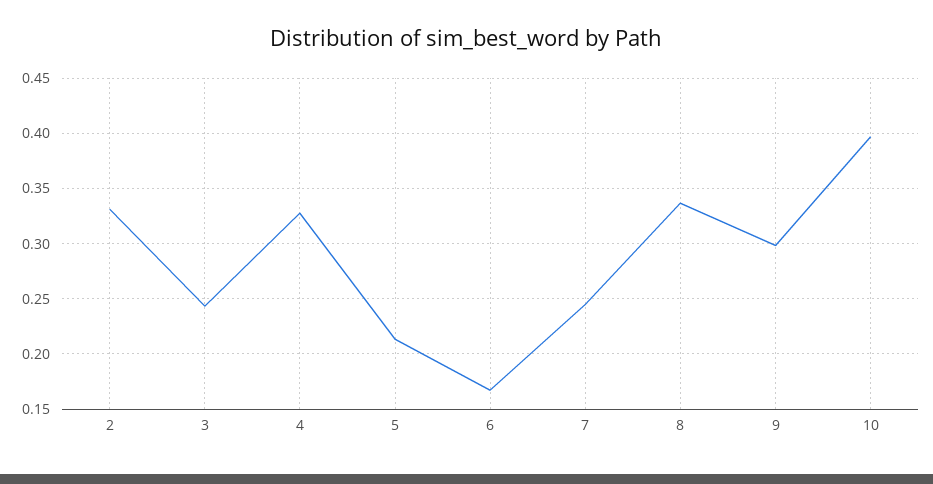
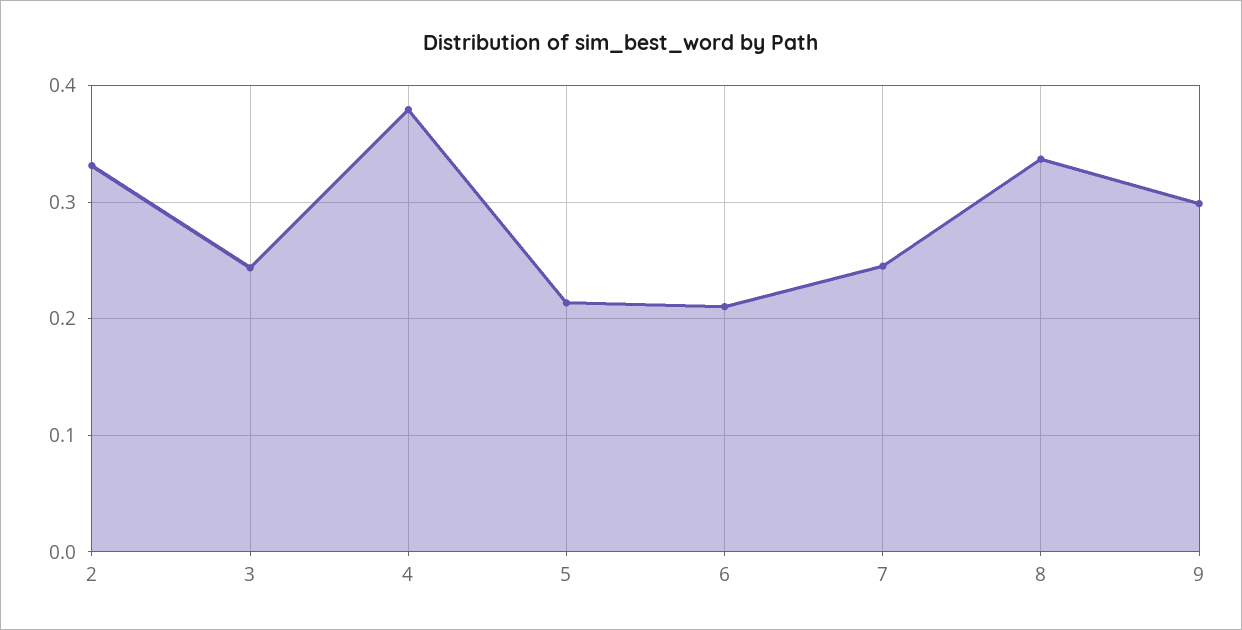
4: 0.33 -> 0.38
6: 0.17 -> 0.21
10: 0.4 -> none

